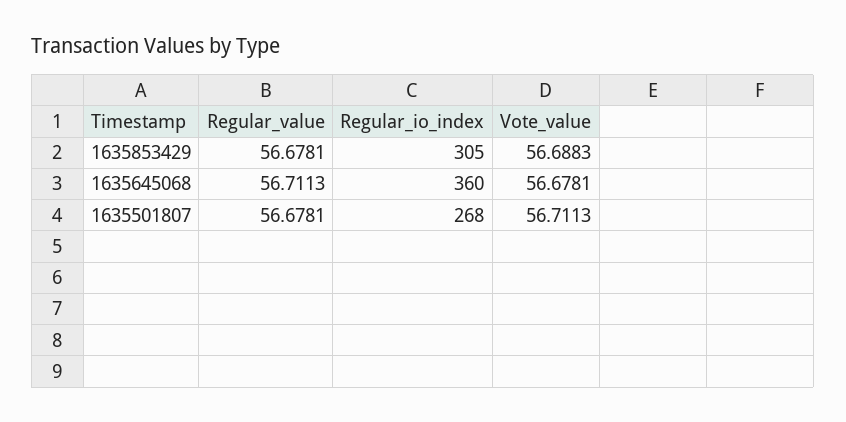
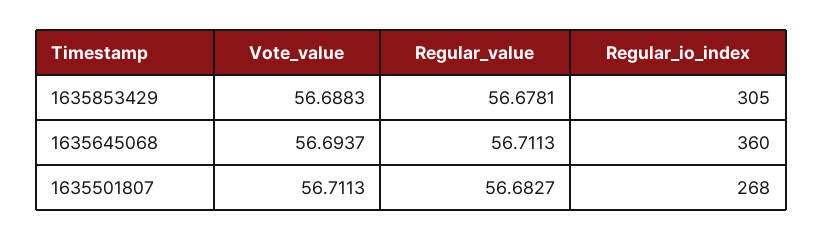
Vote_value, 1635645068: 56.6781 -> 56.6937
Regular_value, 1635501807: 56.6781 -> 56.6827

